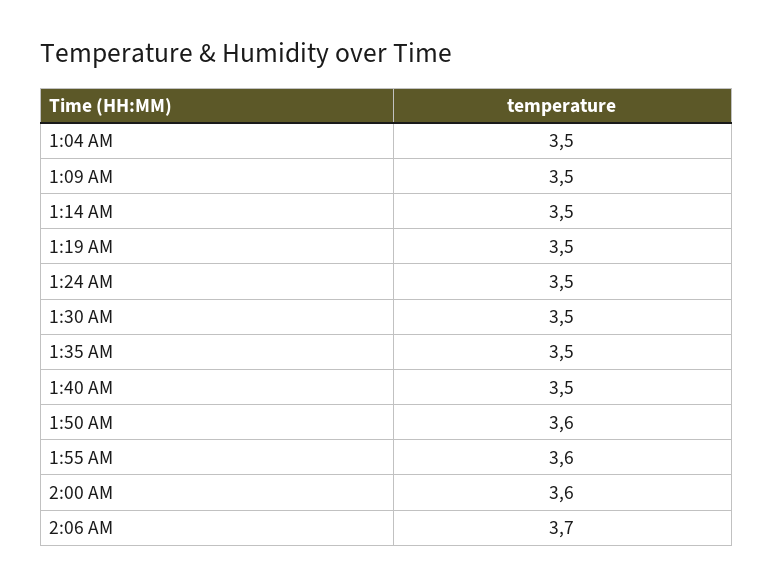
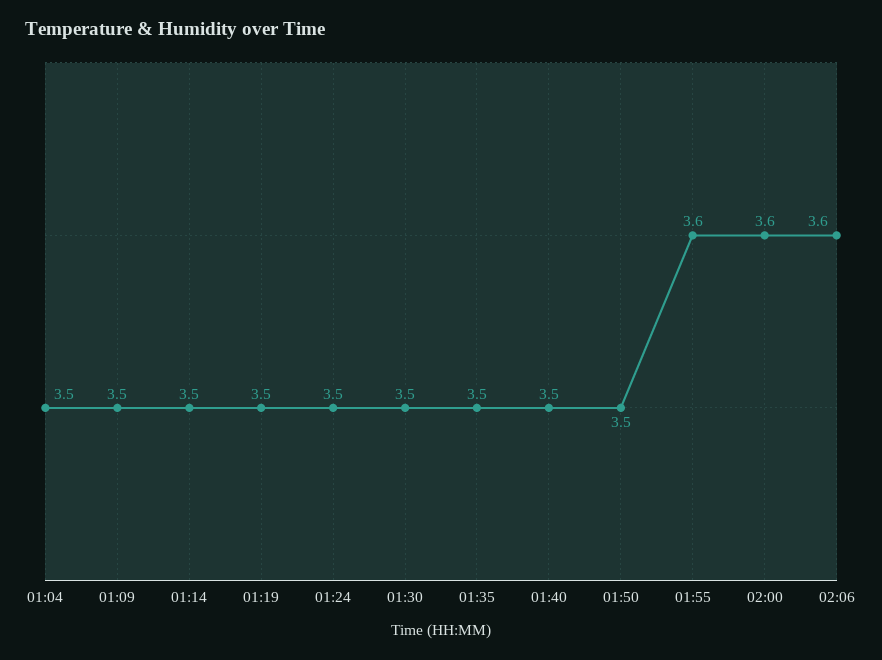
1:50 AM: 3.6 -> 3.5
2:06 AM: 3.7 -> 3.6

